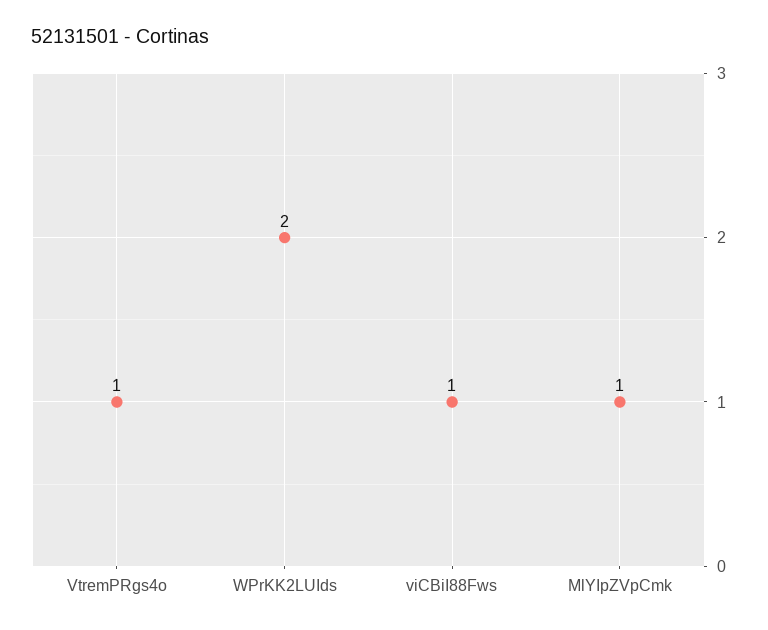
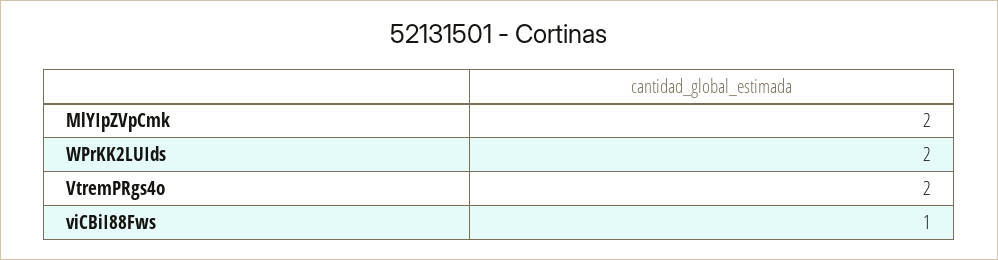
VtremPRgs4o: 1 -> 2
MlYIpZVpCmk: 1 -> 2

